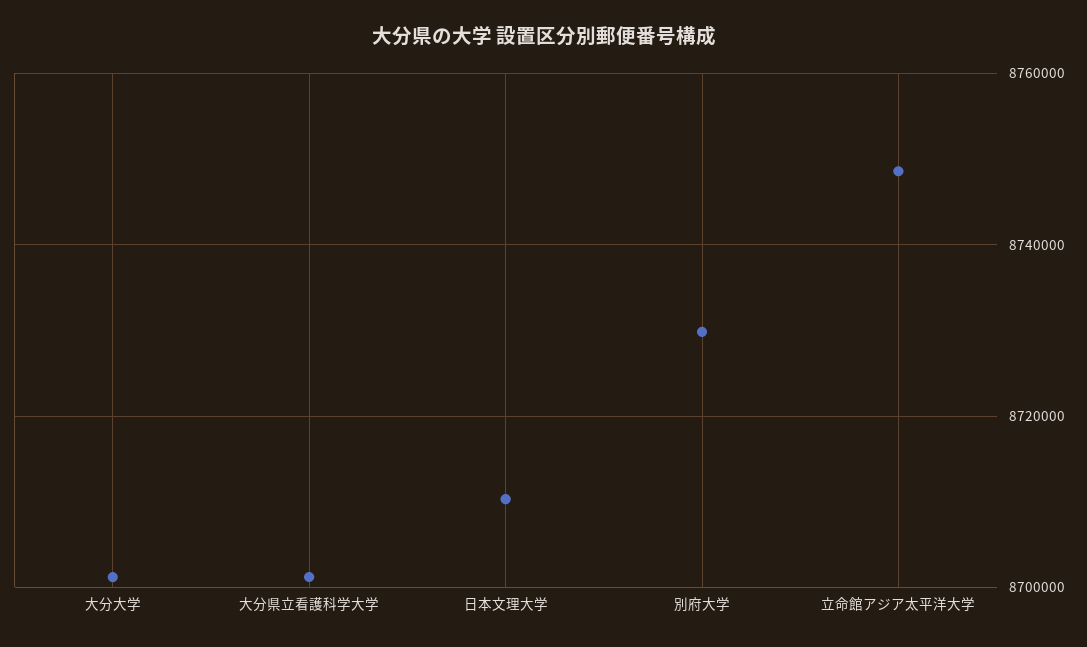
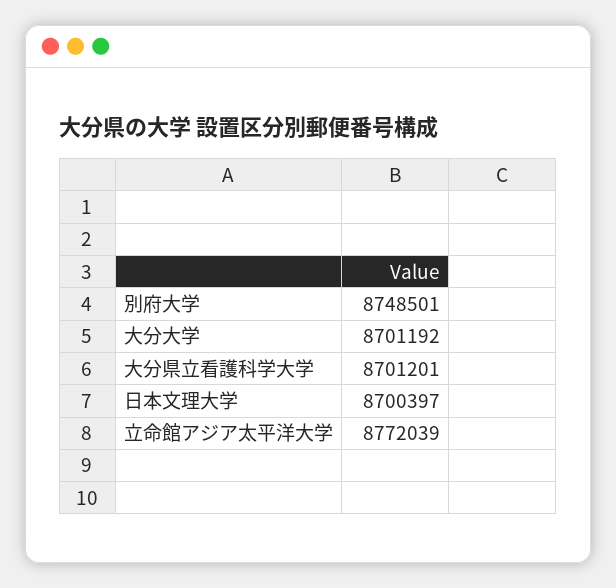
日本文理大学: 8710000 -> 8700397
別府大学: 8730000 -> 8748501
立命館アジア太平洋大学: 8748000 -> 8772039

